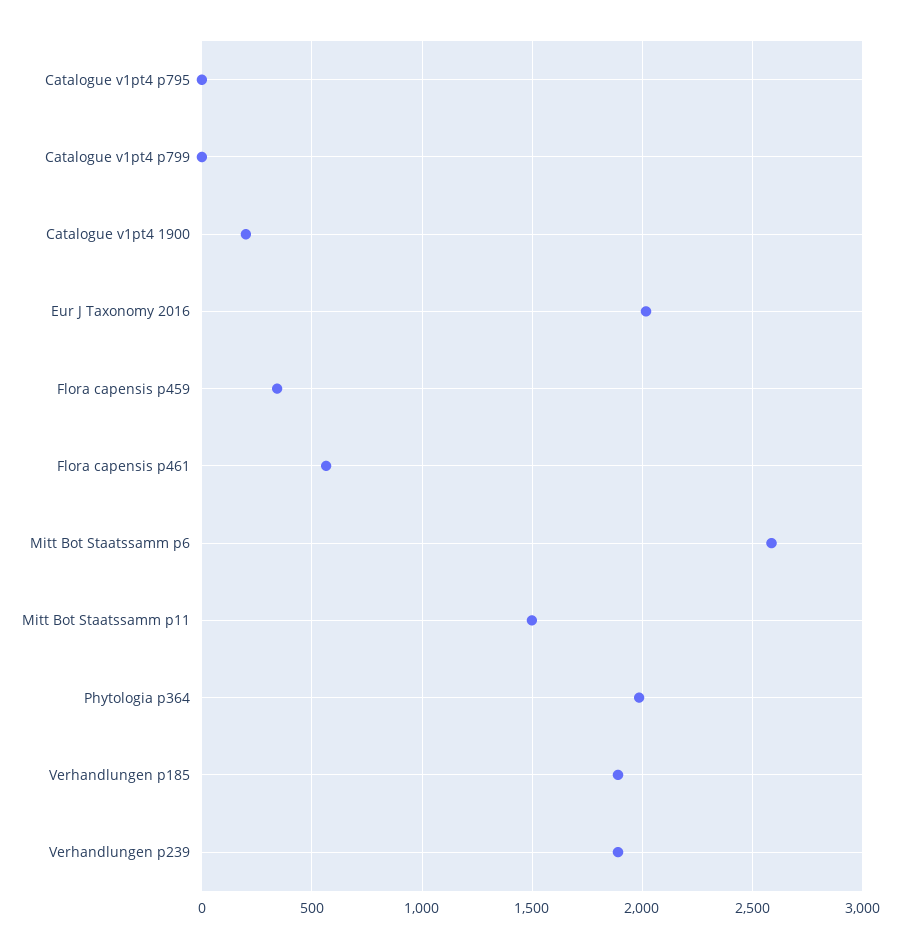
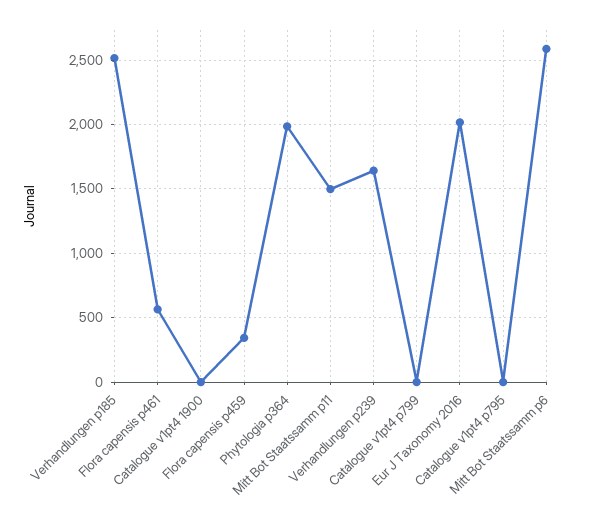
Catalogue v1pt4 1900: 200 -> 0
Verhandlungen p185: 1900 -> 2500
Verhandlungen p239: 1900 -> 1650

